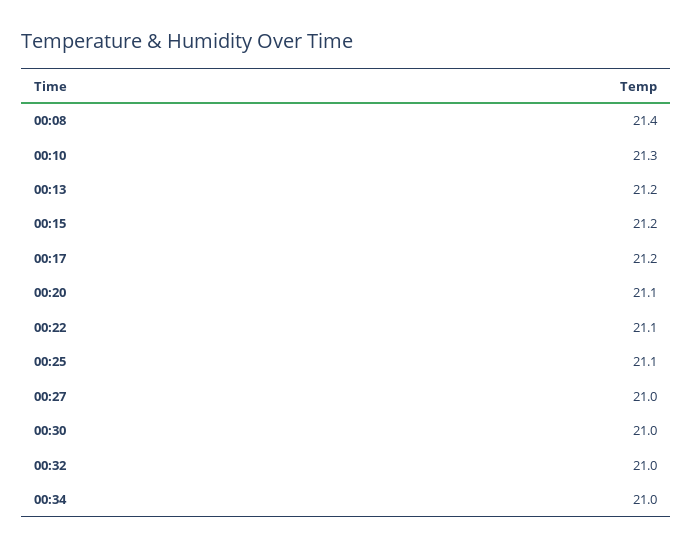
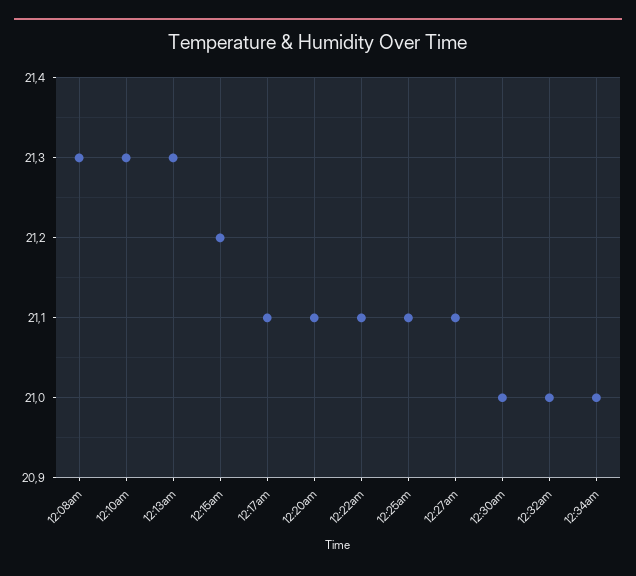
00:08: 21.4 -> 21.3
00:13: 21.2 -> 21.3
00:17: 21.2 -> 21.1
00:27: 21 -> 21.1

